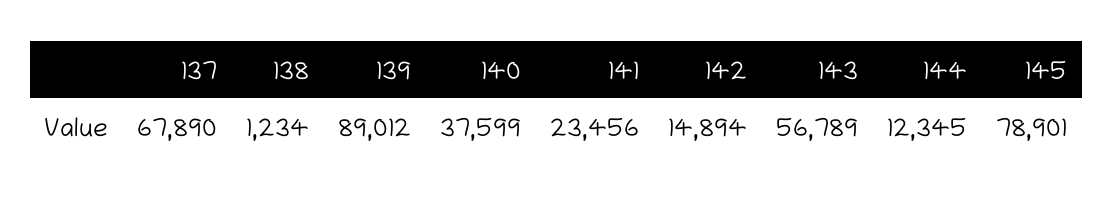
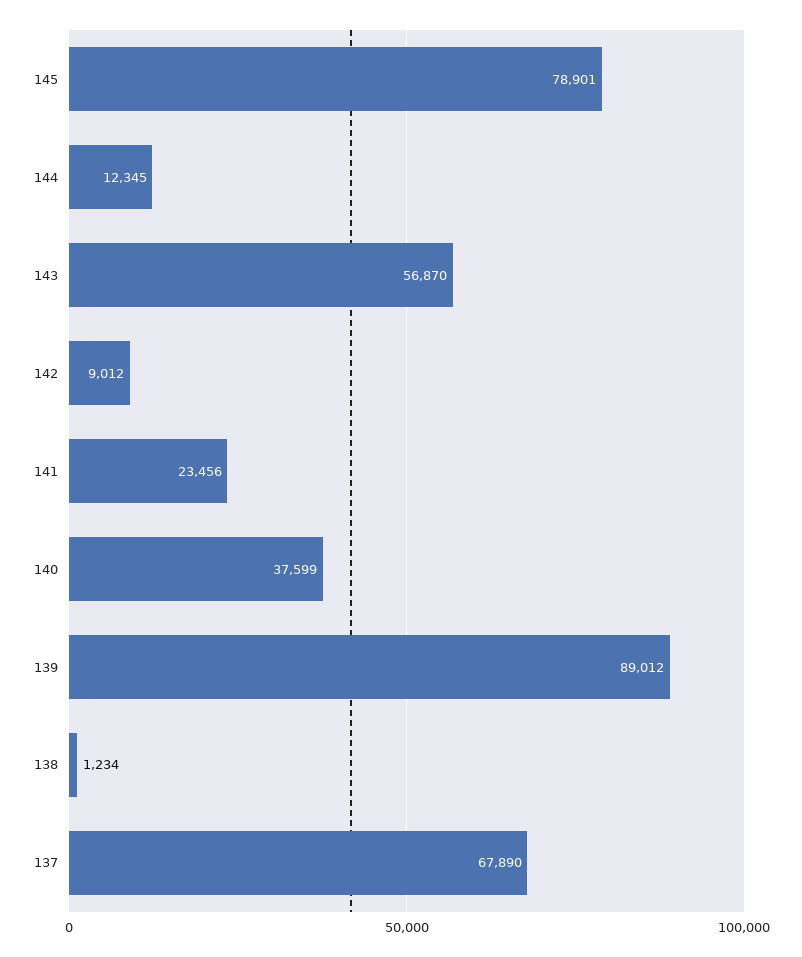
142: 14894 -> 9012
143: 56789 -> 56870

